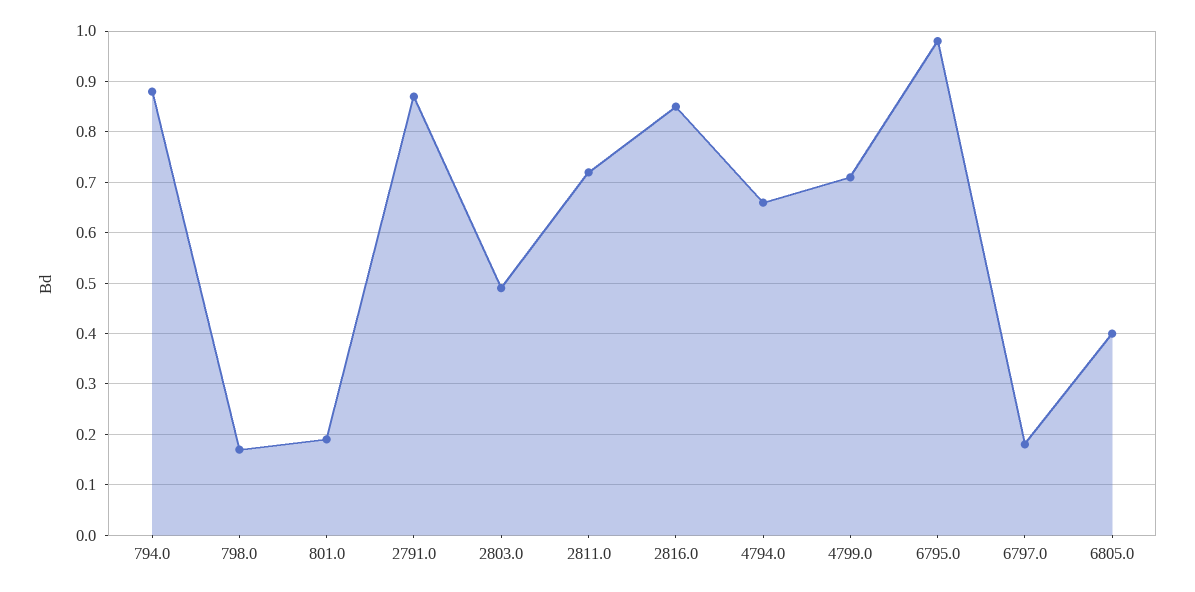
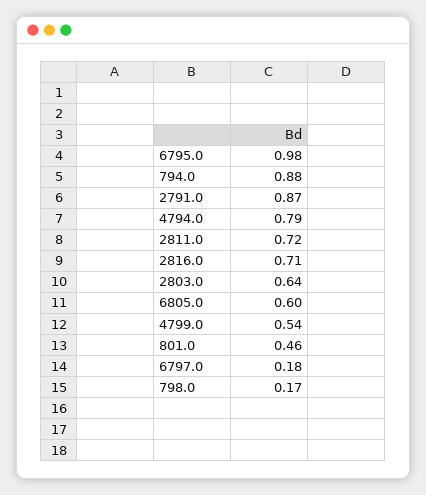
801.0: 0.2 -> 0.46
2803.0: 0.5 -> 0.64
2816.0: 0.85 -> 0.71
4794.0: 0.65 -> 0.79
4799.0: 0.7 -> 0.54
6805.0: 0.4 -> 0.6

